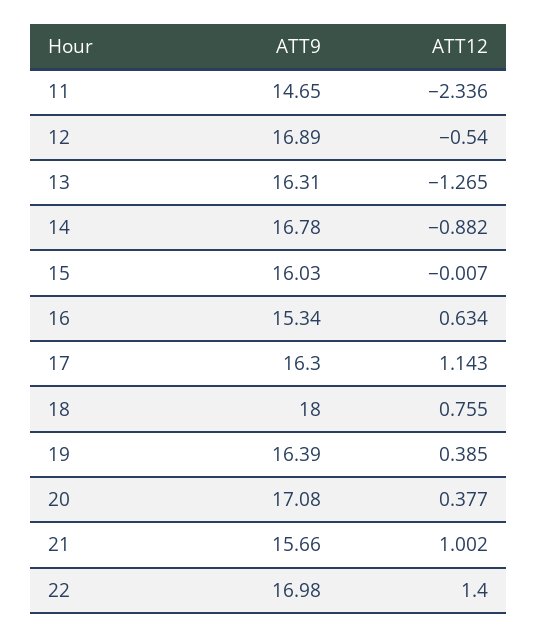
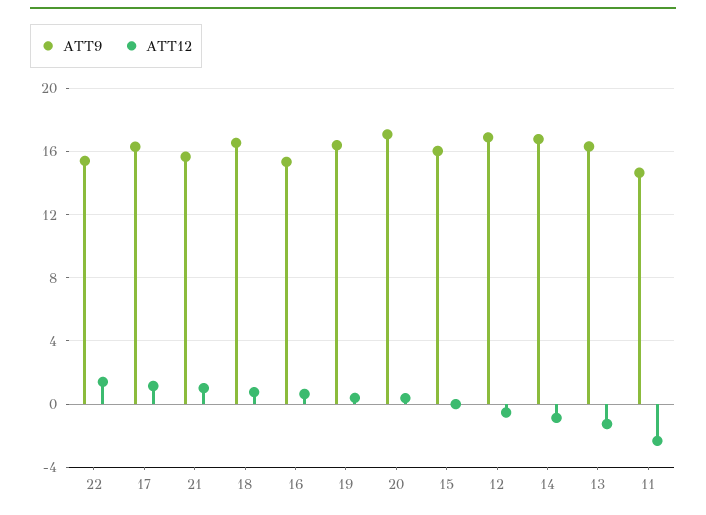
ATT9, 18: 18 -> 16.5
ATT9, 22: 16.98 -> 15.5

